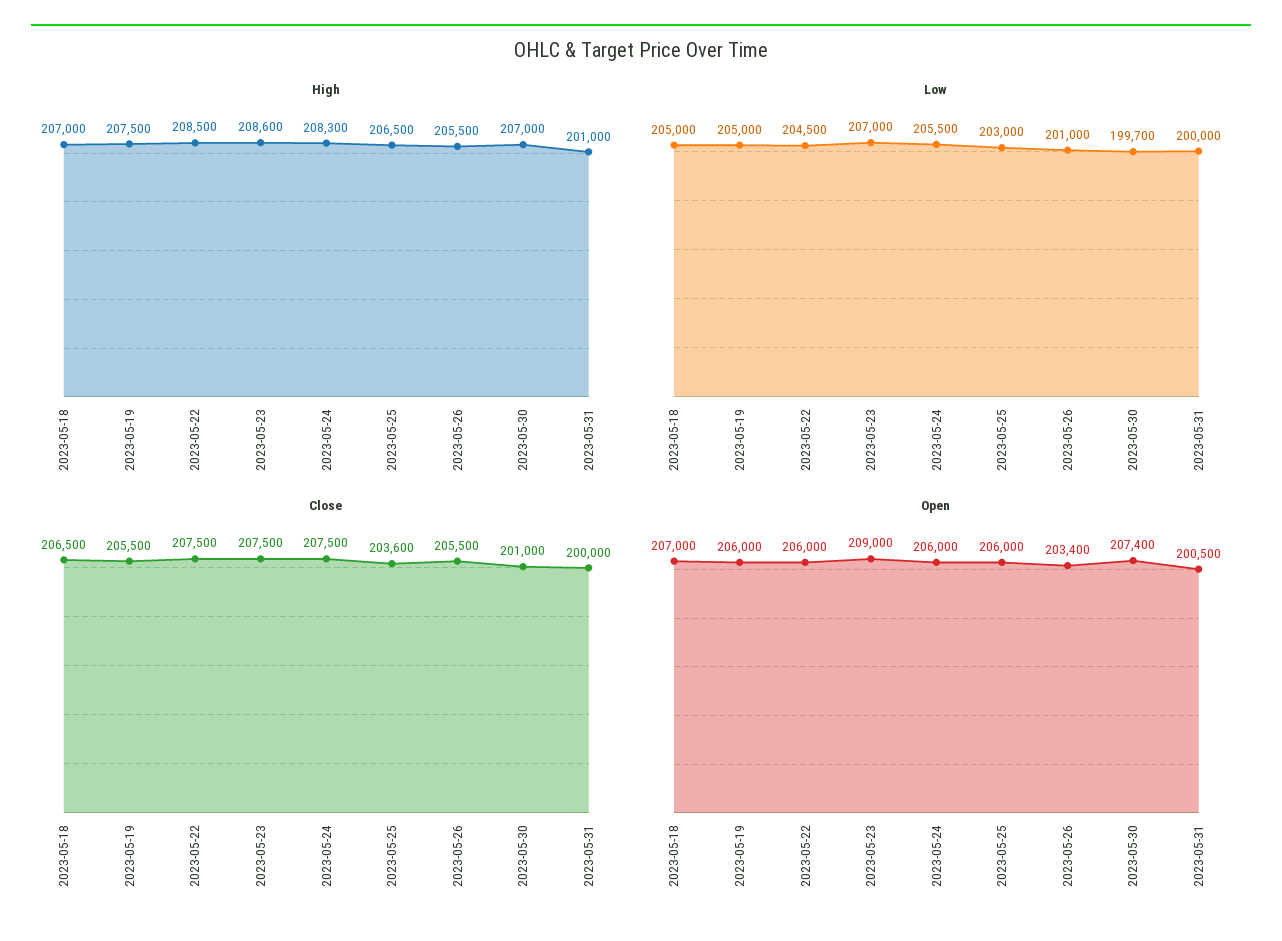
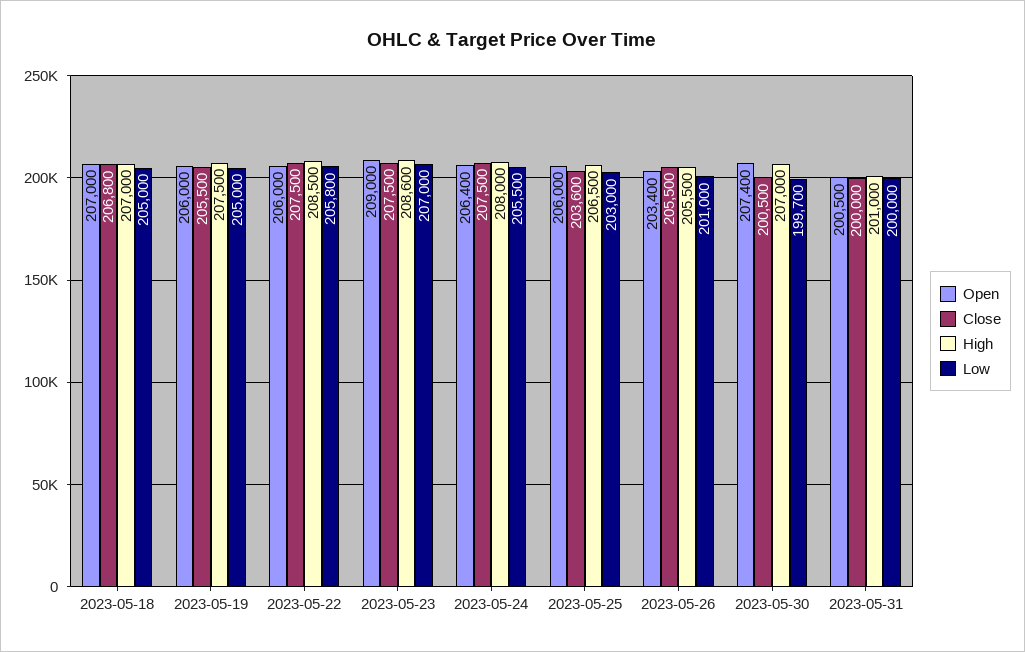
High, 2023-05-24: 208300 -> 208000
Low, 2023-05-22: 204500 -> 205800
Close, 2023-05-18: 206500 -> 206800
Close, 2023-05-30: 201000 -> 200500
Open, 2023-05-24: 206000 -> 206400

